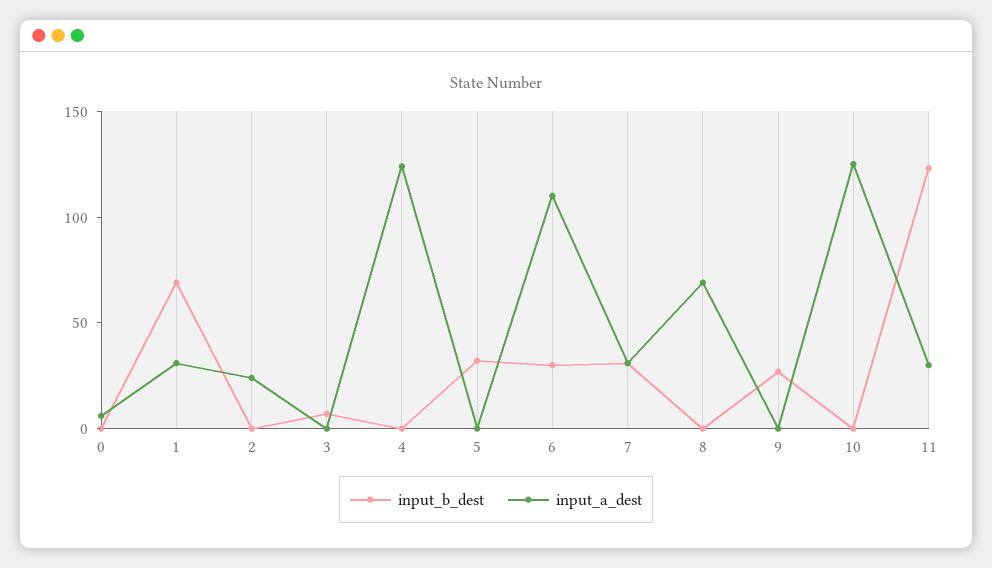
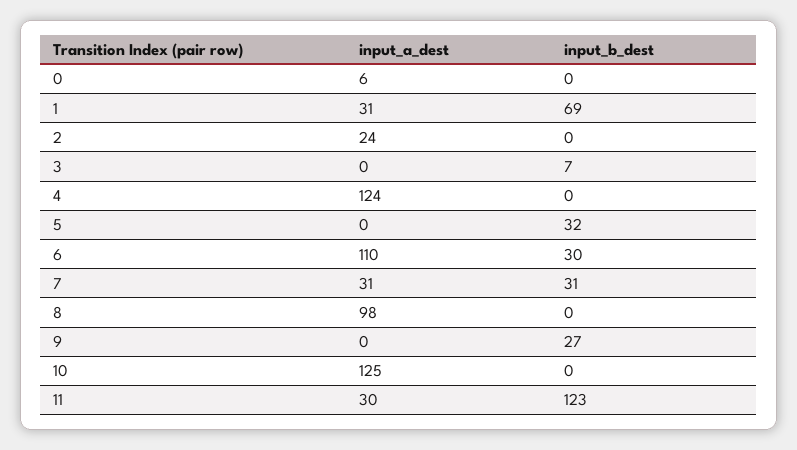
input_a_dest, 8: 70 -> 98

